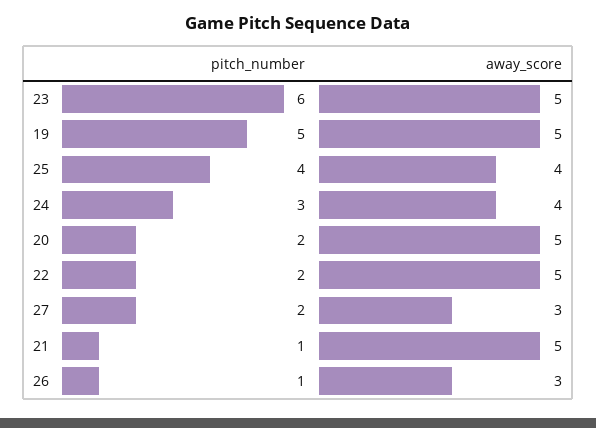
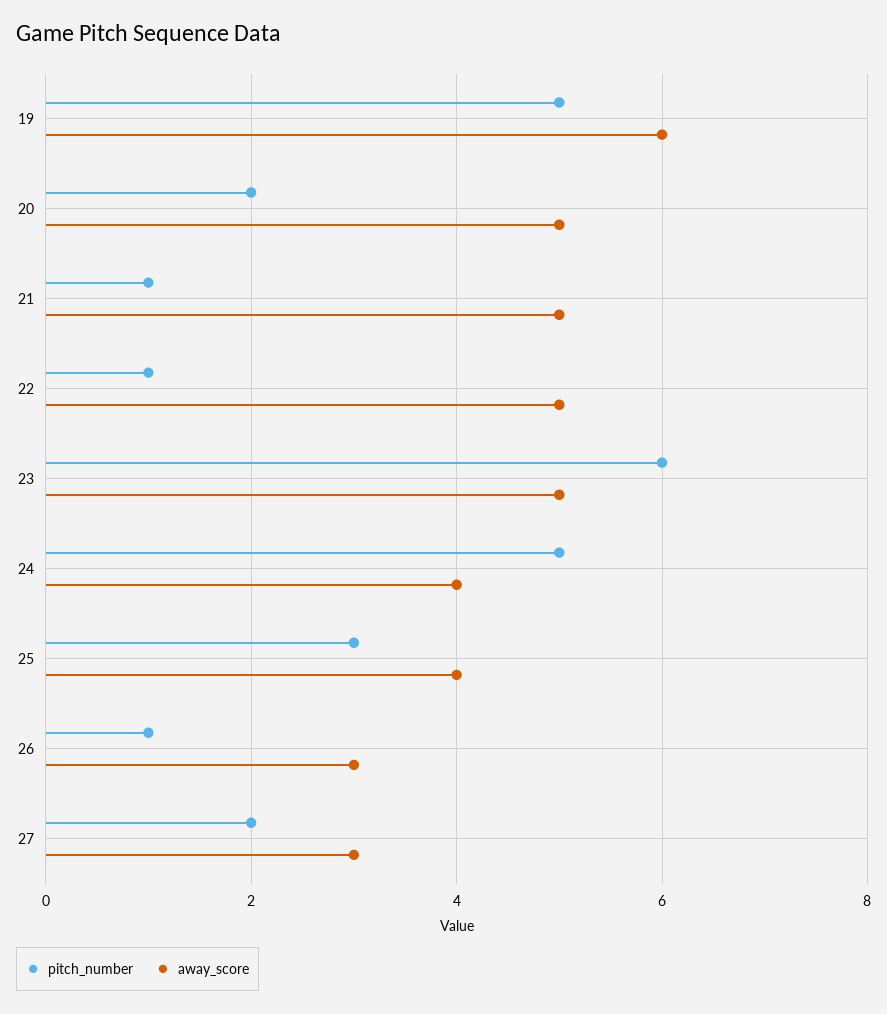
away_score, 19: 5 -> 6
pitch_number, 25: 4 -> 3
pitch_number, 24: 3 -> 5
pitch_number, 22: 2 -> 1

